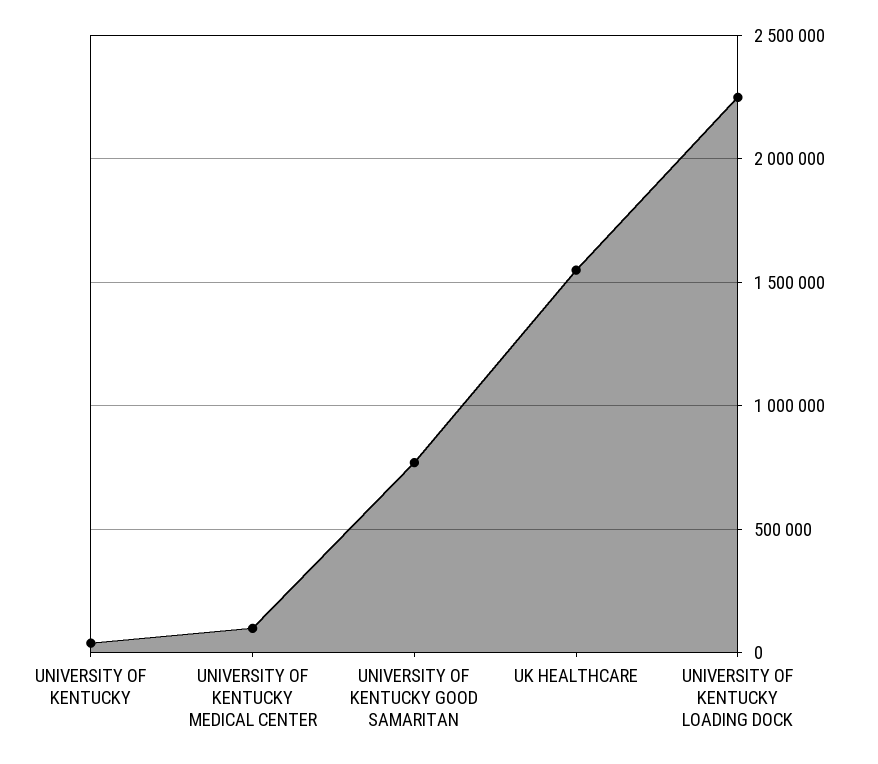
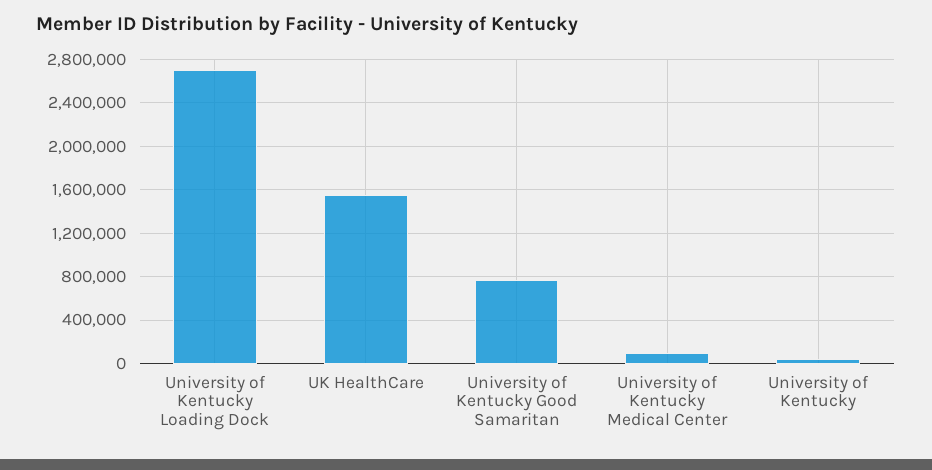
UNIVERSITY OF KENTUCKY LOADING DOCK: 2250000 -> 2700000

